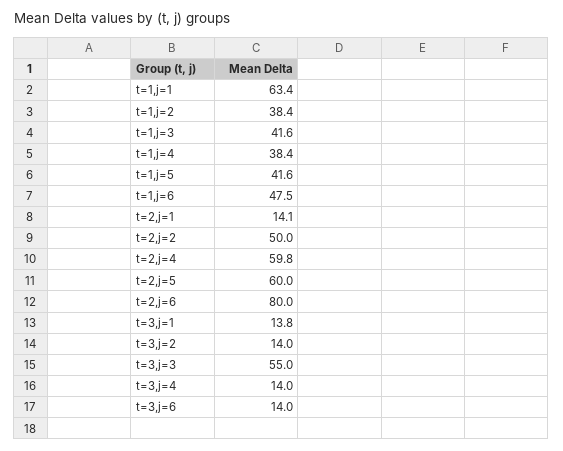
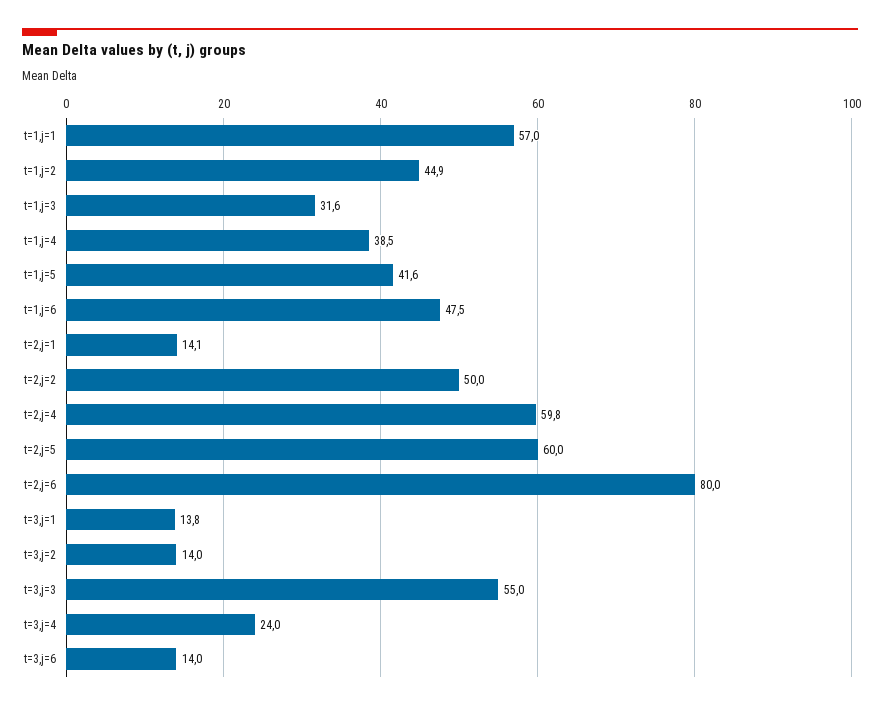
t=1,j=1: 63.4 -> 57
t=1,j=2: 38.4 -> 44.9
t=1,j=3: 41.6 -> 31.6
t=1,j=4: 38.4 -> 38.5
t=3,j=4: 14 -> 24

